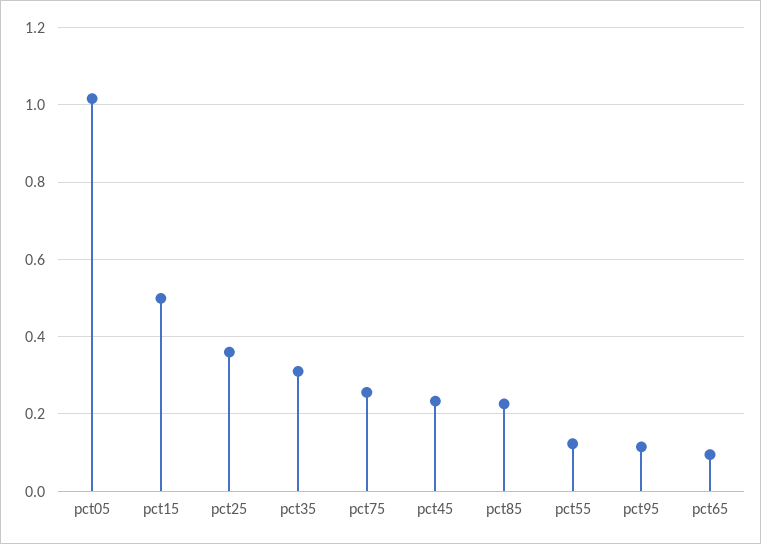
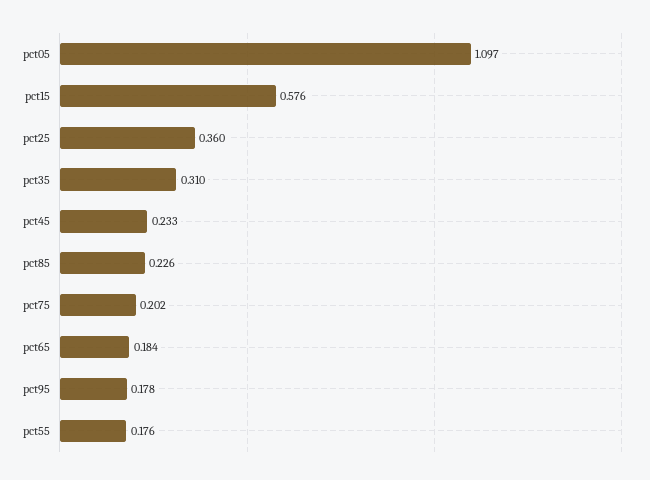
pct05: 1.02 -> 1.097
pct15: 0.5 -> 0.576
pct75: 0.26 -> 0.202
pct55: 0.12 -> 0.176
pct95: 0.12 -> 0.178
pct65: 0.1 -> 0.184

